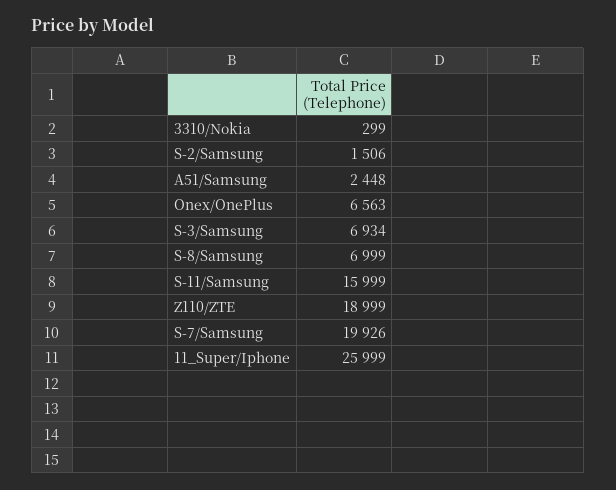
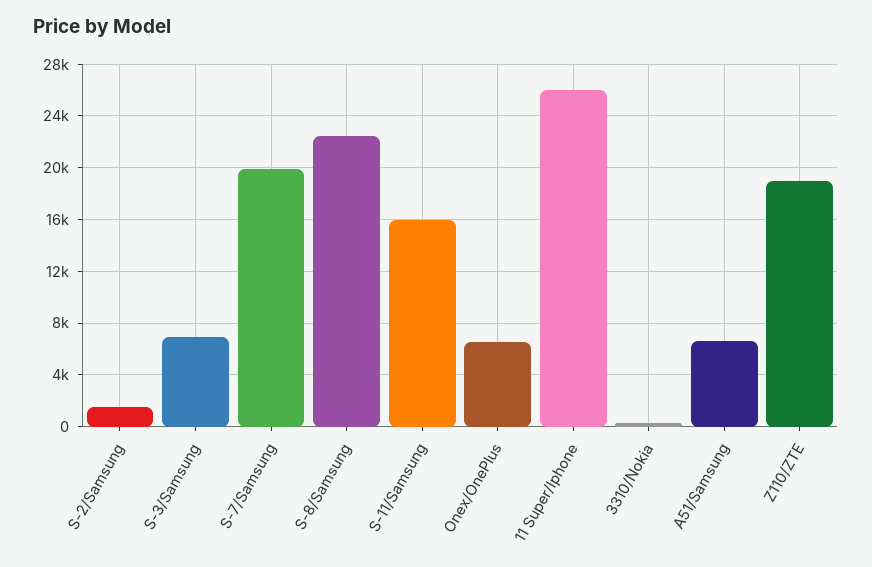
A51/Samsung: 2448 -> 6500
S-8/Samsung: 6999 -> 22500

